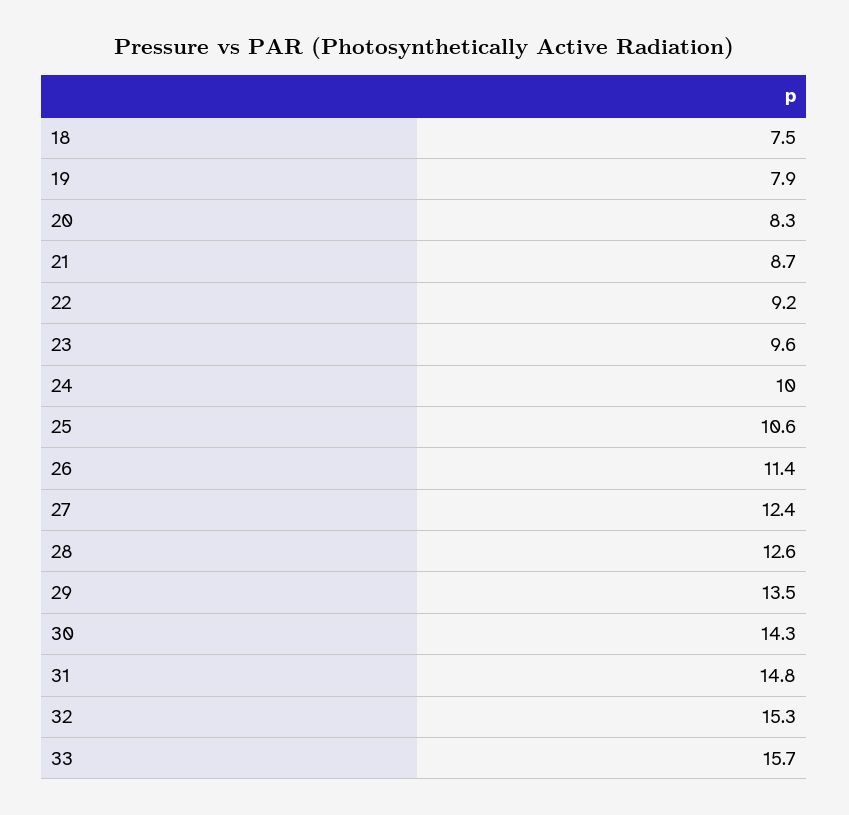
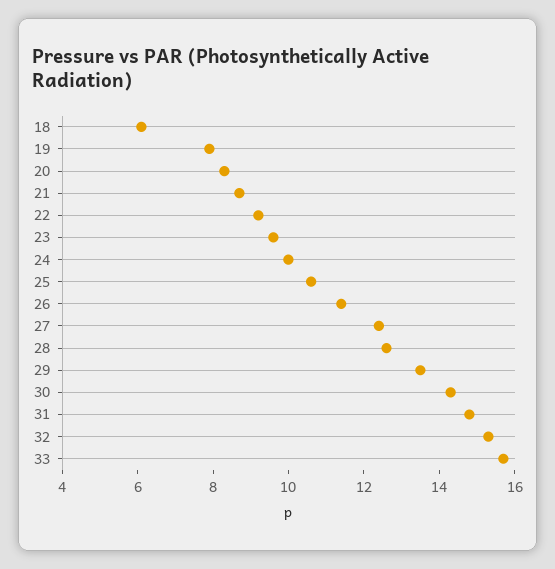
18: 7.5 -> 6

